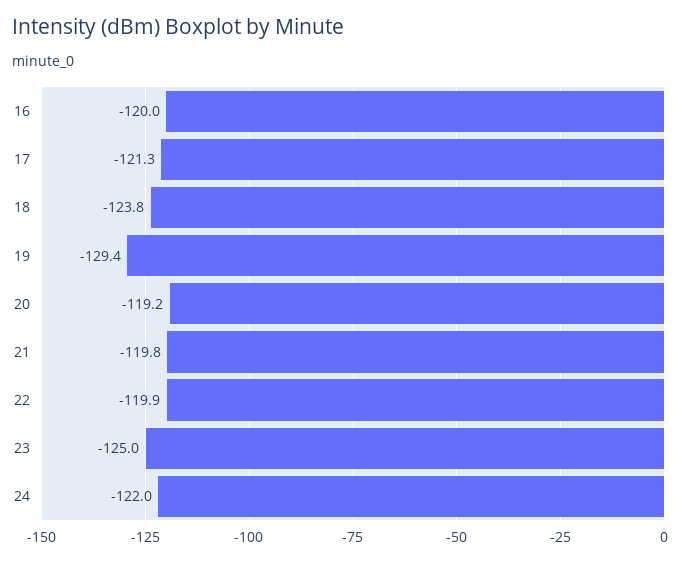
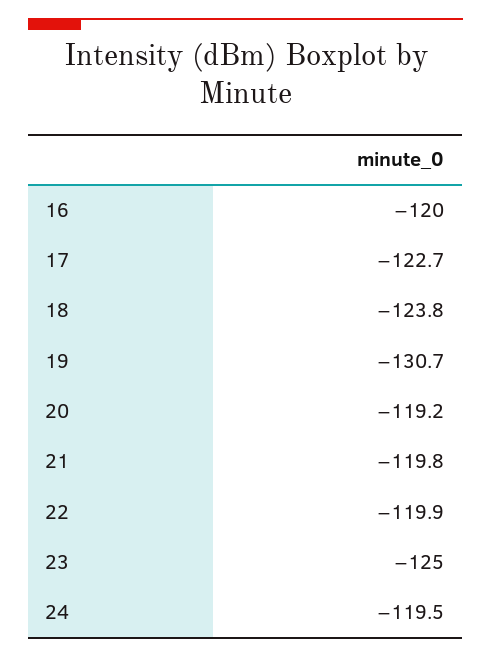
17: -121.3 -> -122.7
19: -129.4 -> -130.7
24: -122 -> -119.5

